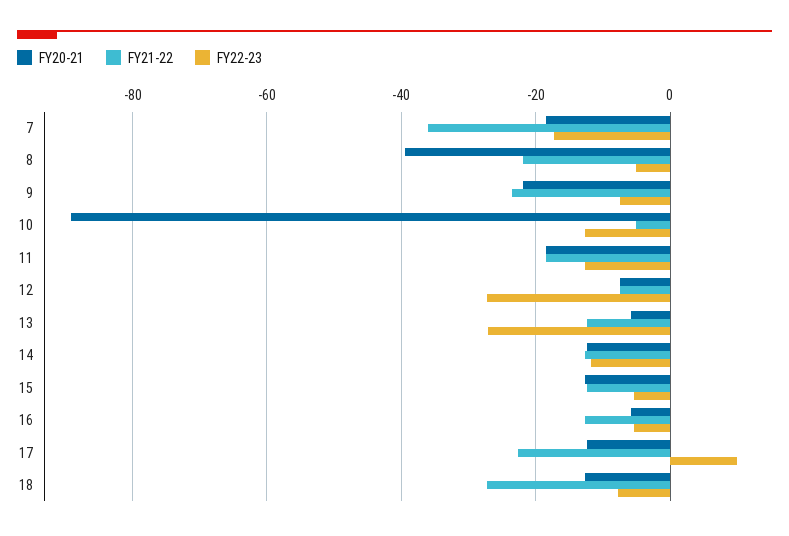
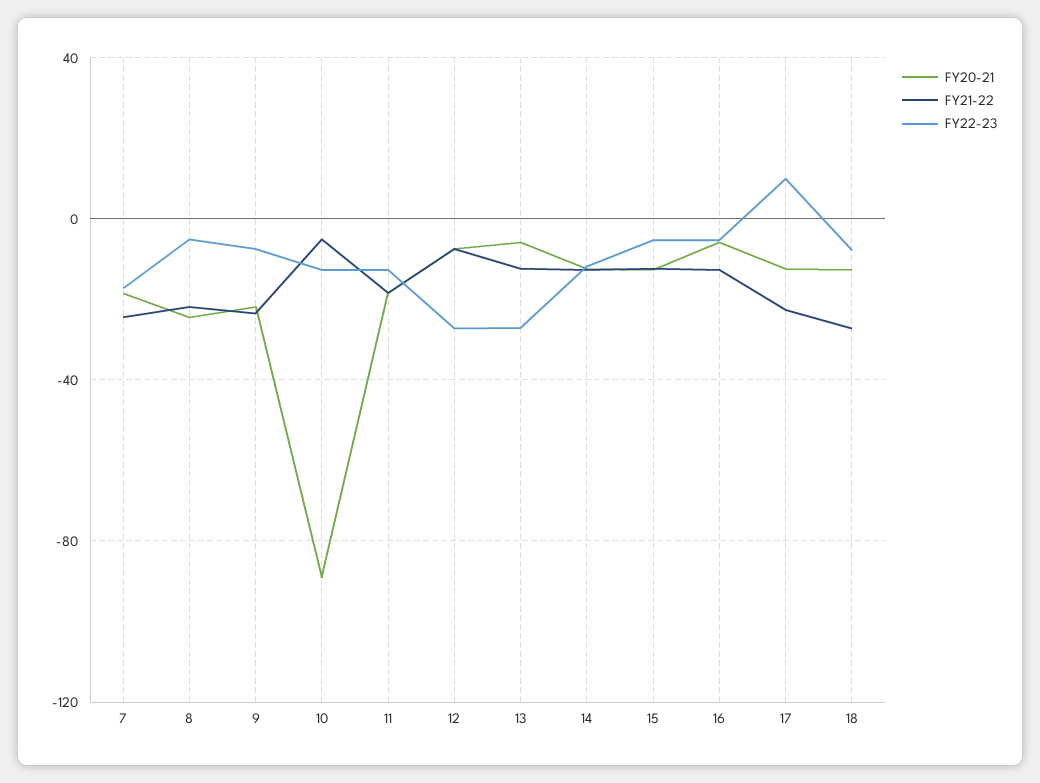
FY21-22, 7: -36 -> -25
FY20-21, 8: -40 -> -25

